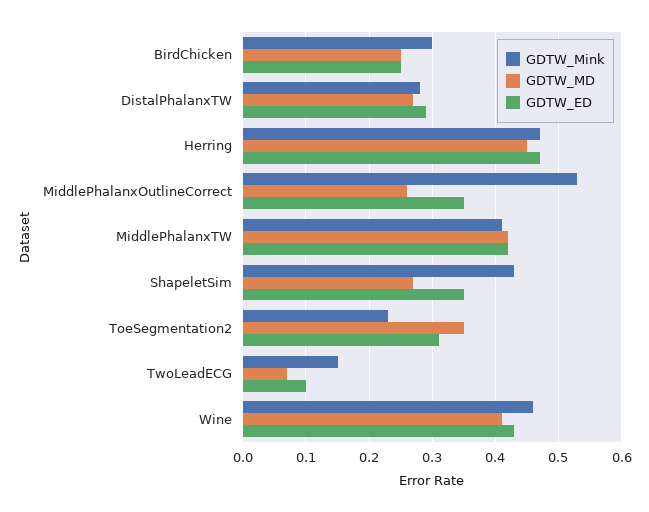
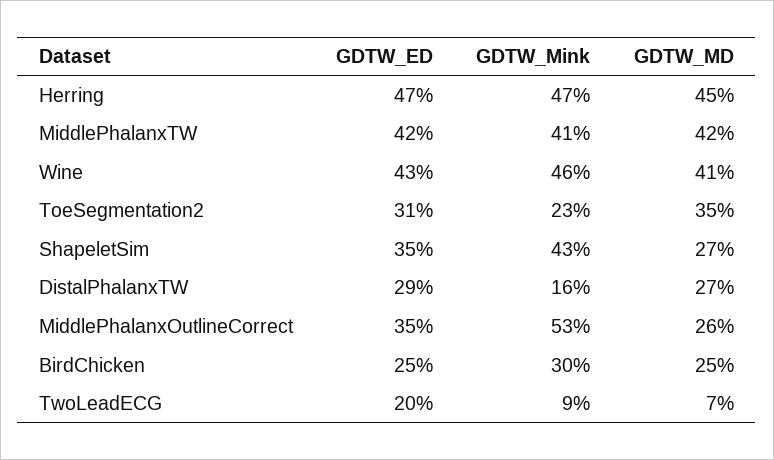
GDTW_Mink, DistalPhalanxTW: 0.28 -> 0.16
GDTW_Mink, TwoLeadECG: 0.15 -> 0.09
GDTW_ED, TwoLeadECG: 0.1 -> 0.2

